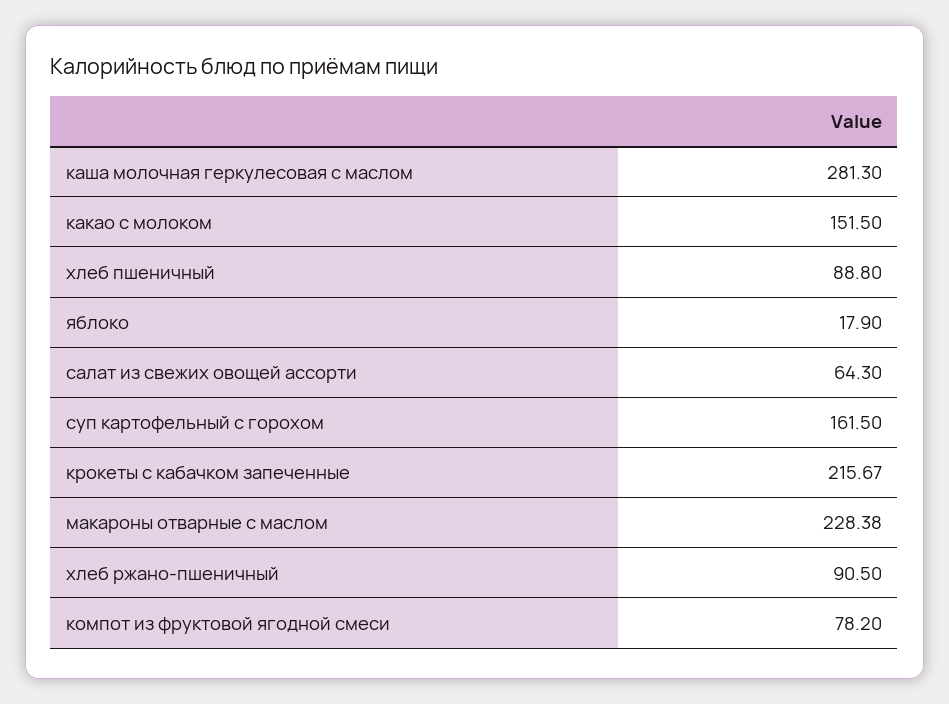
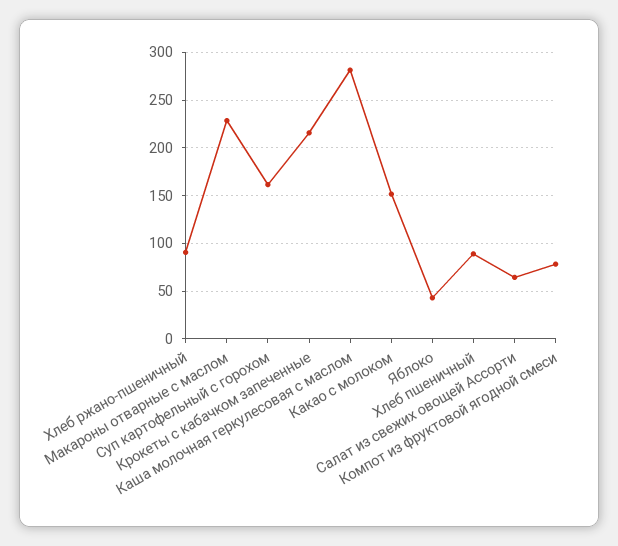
яблоко: 17.9 -> 40

